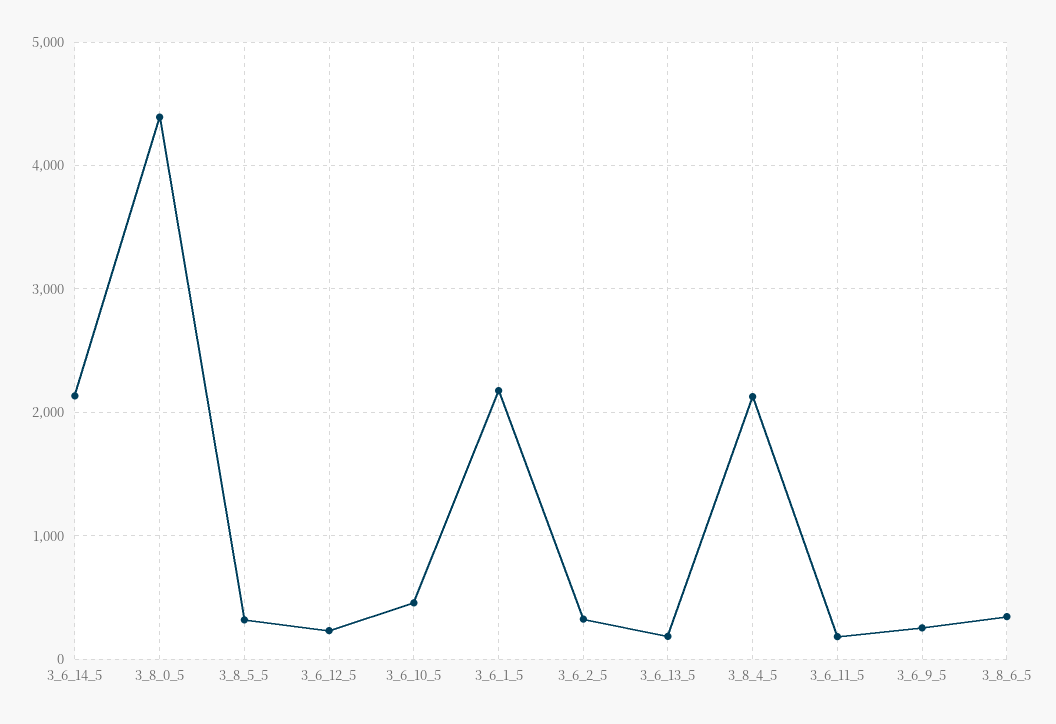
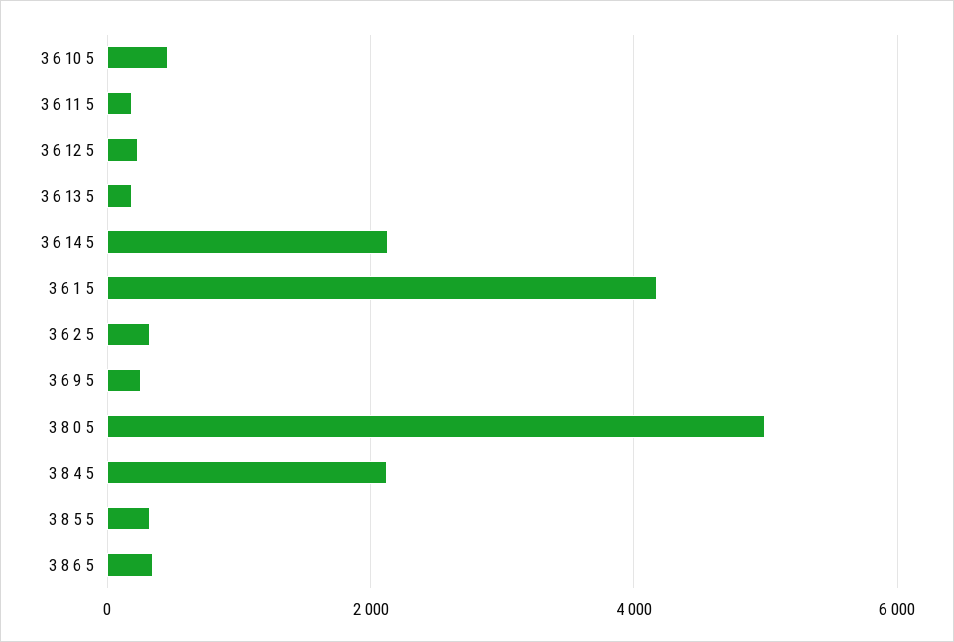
3_8_0_5: 4400 -> 5000
3_6_1_5: 2200 -> 4200

